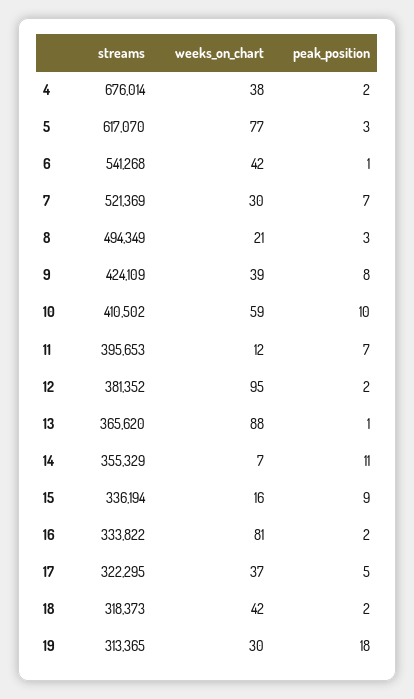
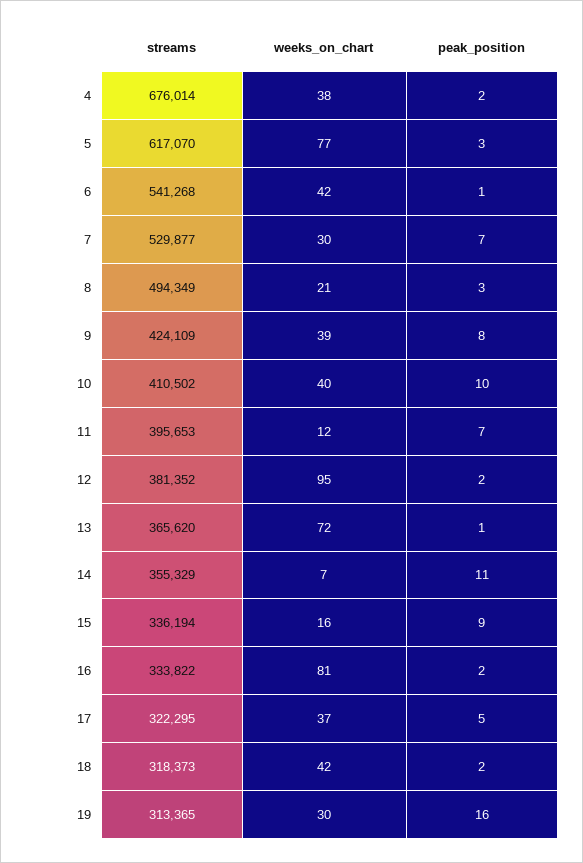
streams, 7: 521369 -> 529877
weeks_on_chart, 10: 59 -> 40
weeks_on_chart, 13: 88 -> 72
peak_position, 19: 18 -> 16

